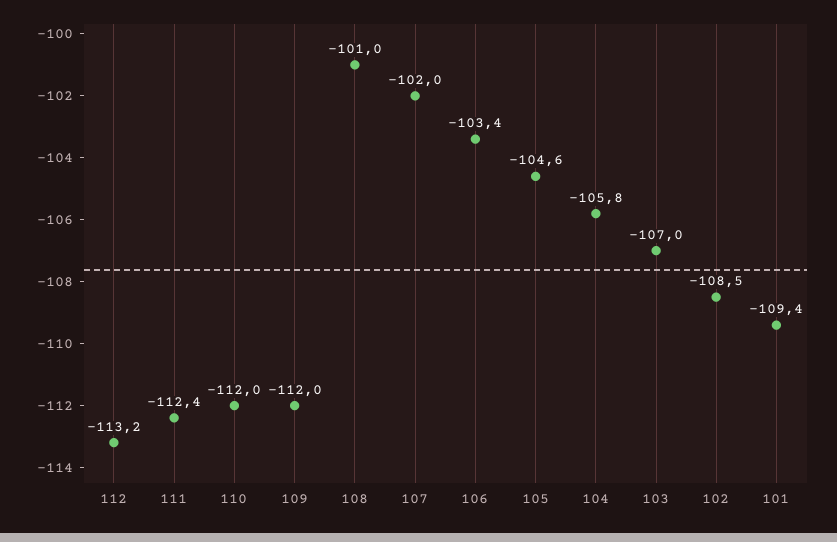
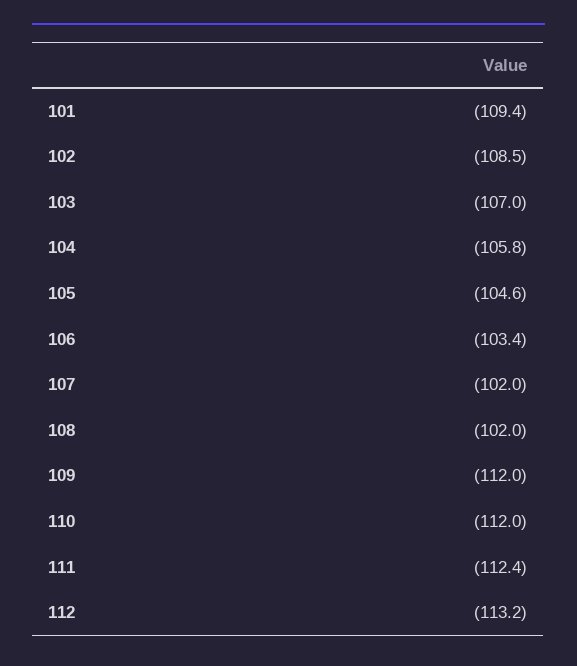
108: -101 -> -102

